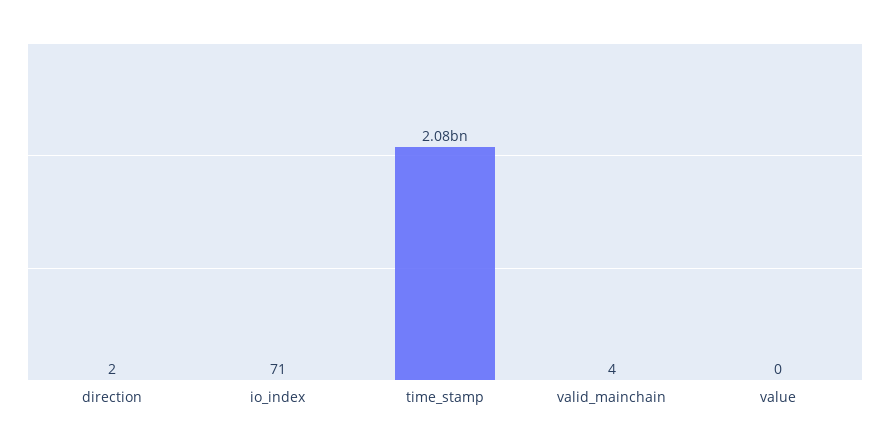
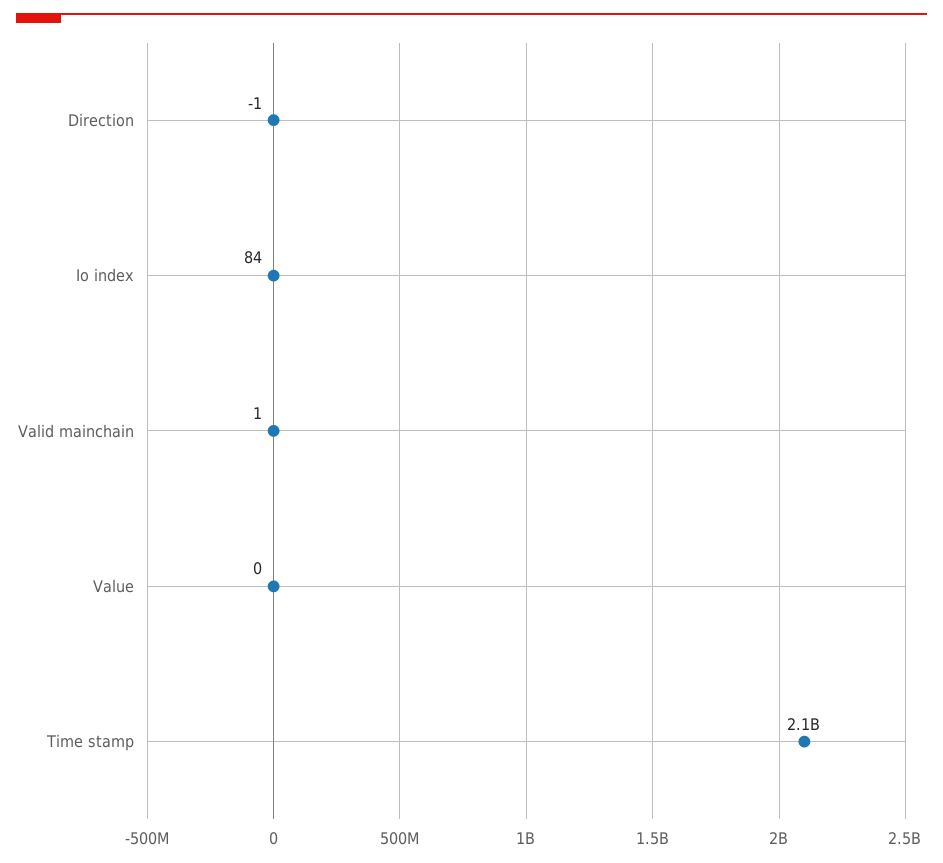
direction: 2 -> -1
io_index: 71 -> 84
valid_mainchain: 4 -> 1

